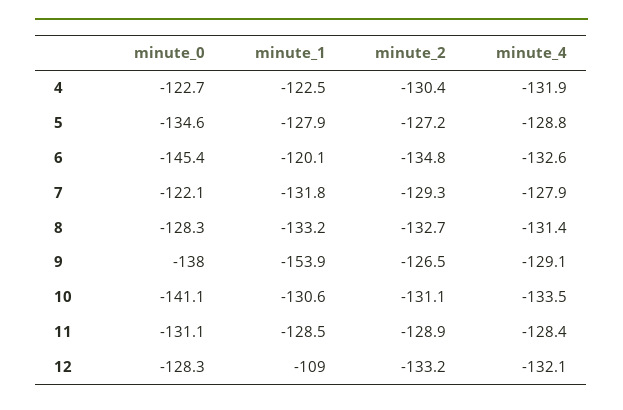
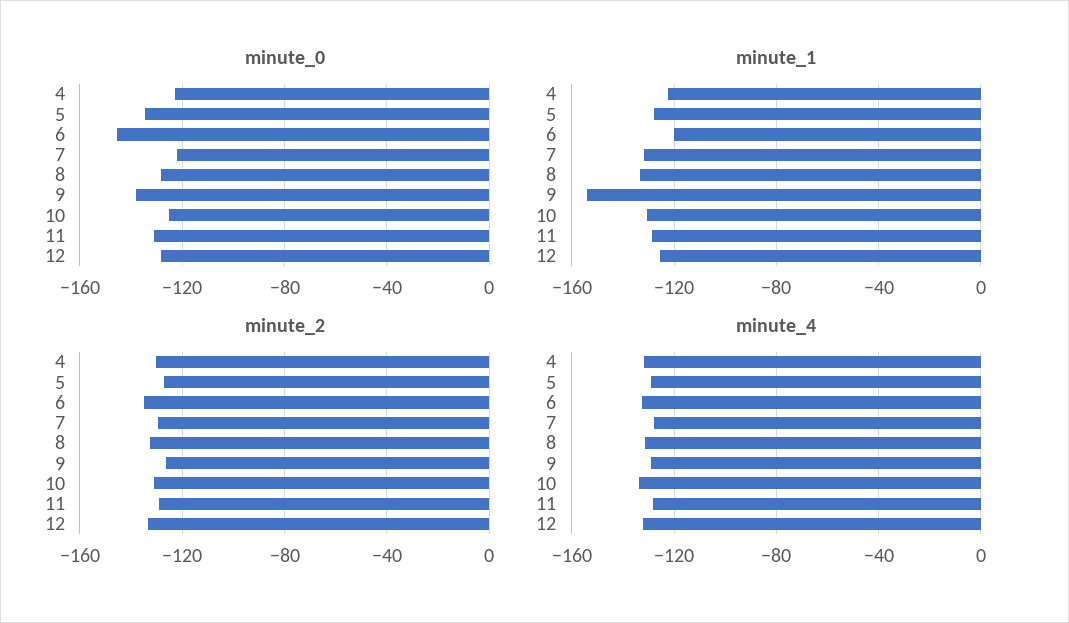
minute_0, 10: -141.1 -> -125
minute_1, 12: -109 -> -125

